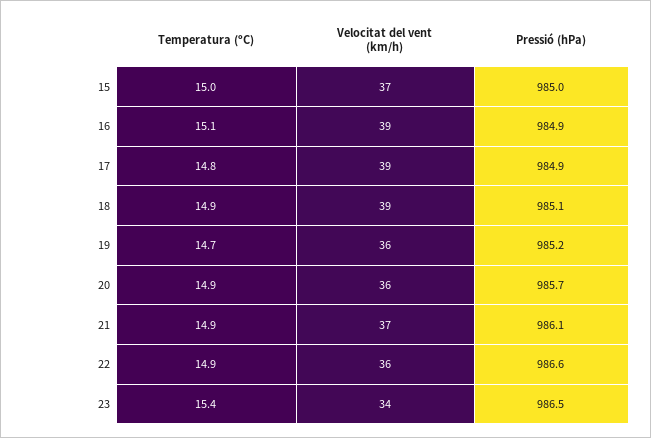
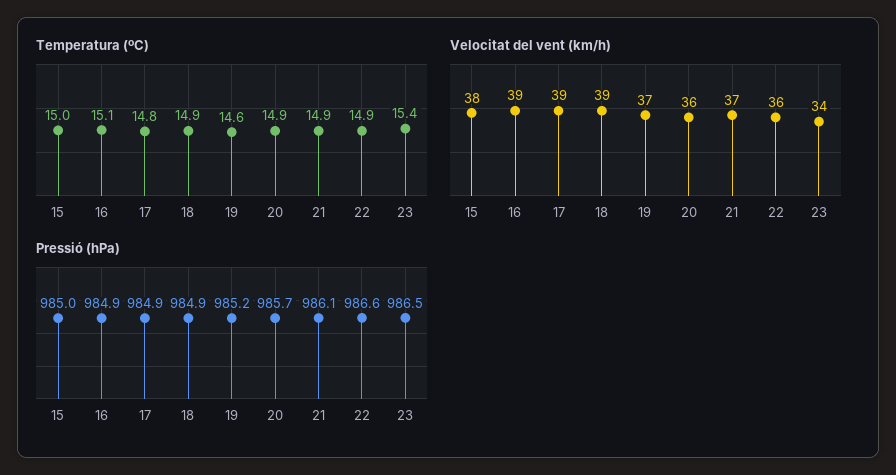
Velocitat del vent (km/h), 15: 37 -> 38
Pressió (hPa), 18: 985.1 -> 984.9
Temperatura (ºC), 19: 14.7 -> 14.6
Velocitat del vent (km/h), 19: 36 -> 37

